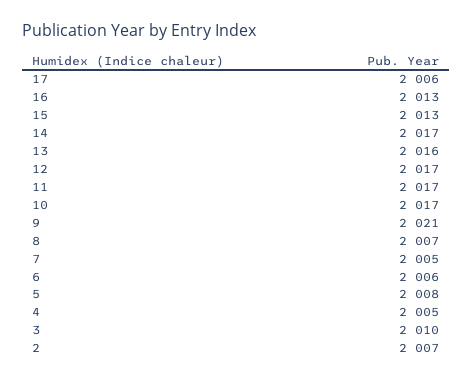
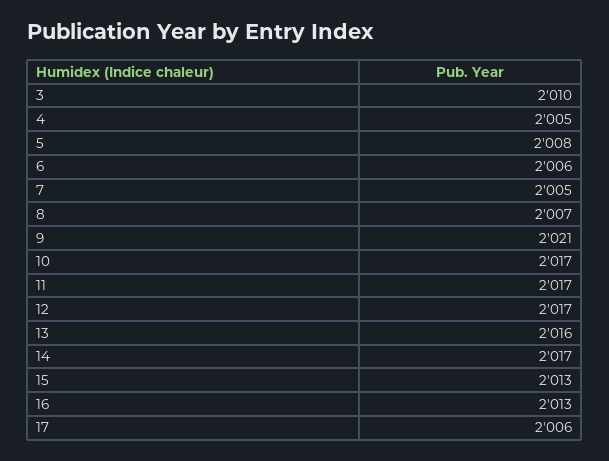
2: 2007 -> none

